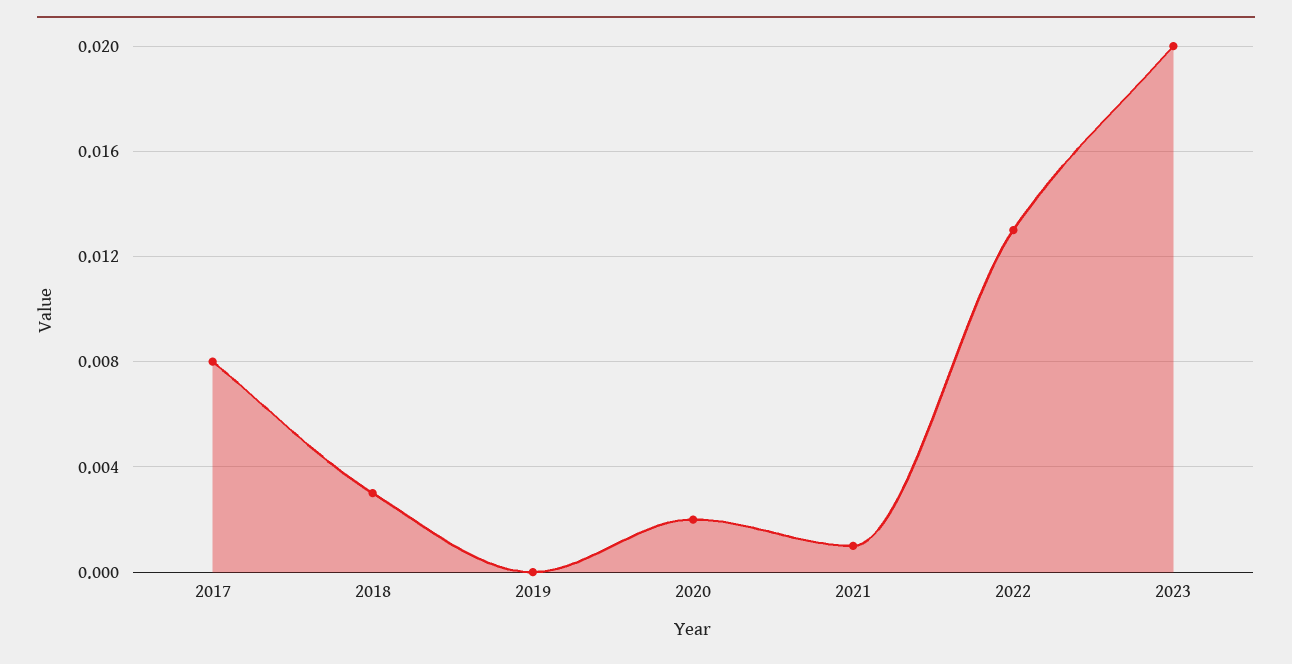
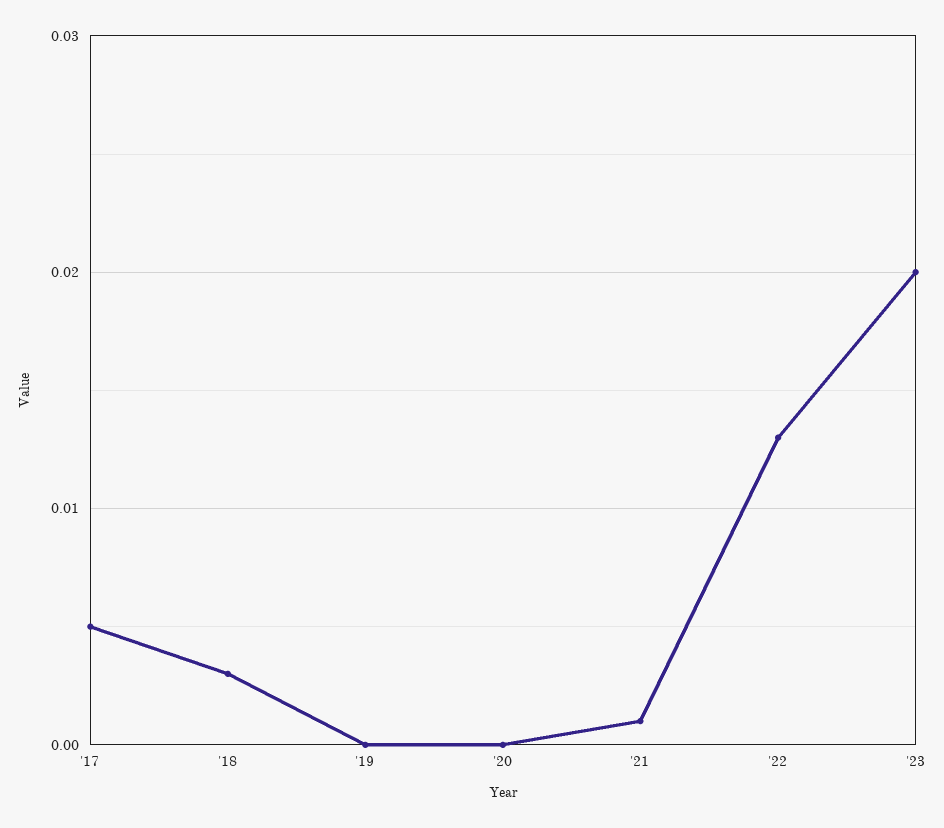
2017: 0.008 -> 0.005
2020: 0.002 -> 0

